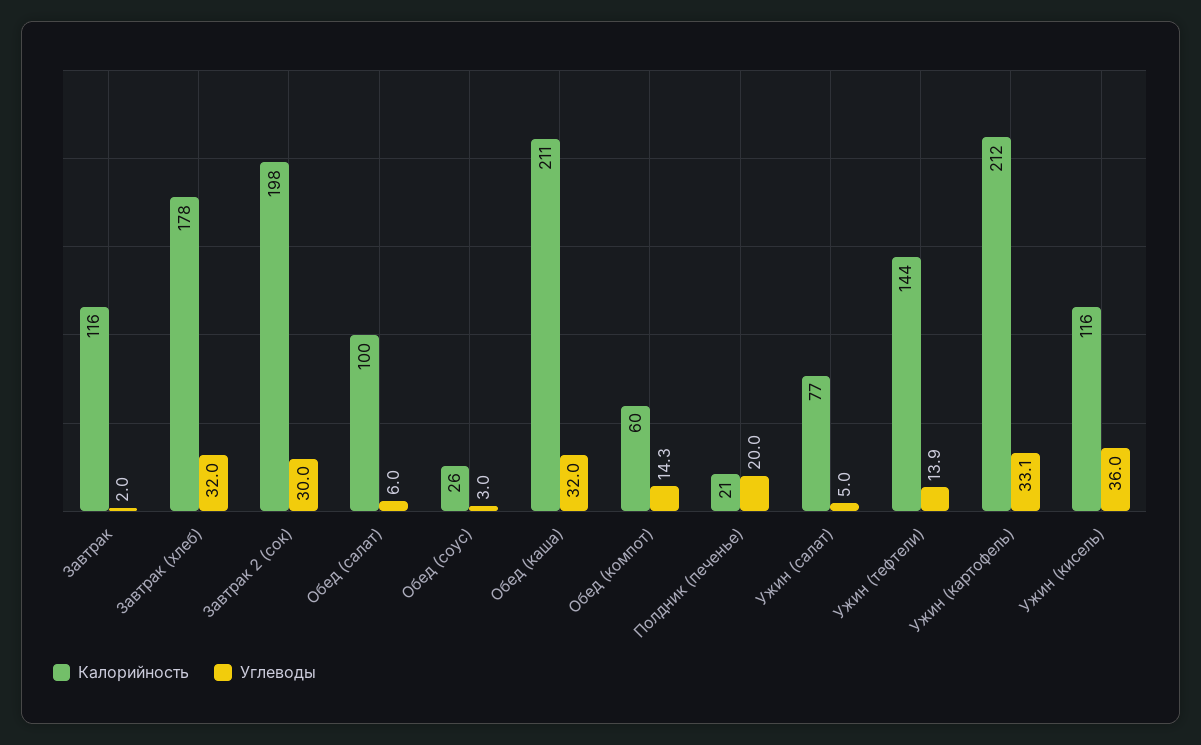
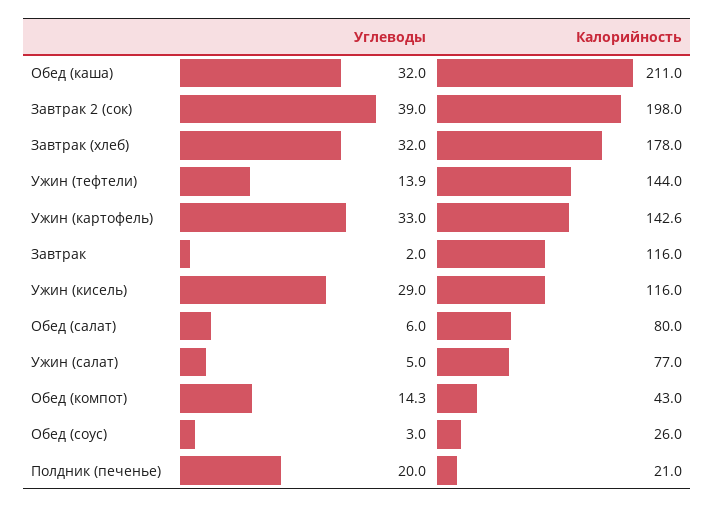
Углеводы, Завтрак 2 (сок): 30 -> 39
Калорийность, Обед (салат): 100 -> 80
Калорийность, Обед (компот): 60 -> 43
Калорийность, Ужин (картофель): 212 -> 142.6
Углеводы, Ужин (картофель): 33.1 -> 33
Углеводы, Ужин (кисель): 36 -> 29

